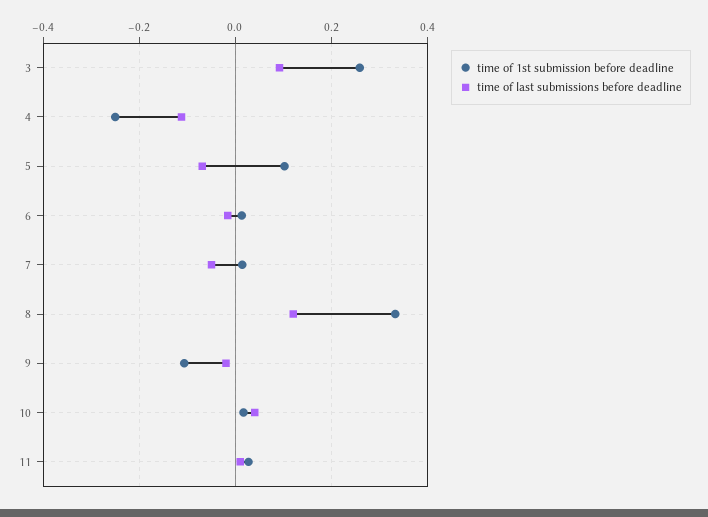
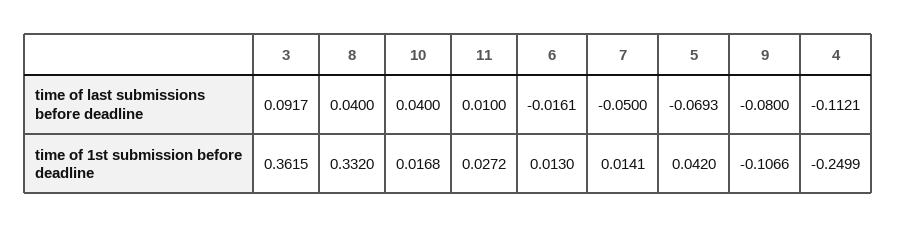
time of 1st submission before deadline, 3: 0.26 -> 0.3615
time of 1st submission before deadline, 5: 0.1 -> 0.042
time of last submissions before deadline, 8: 0.12 -> 0.04
time of last submissions before deadline, 9: -0.02 -> -0.08

